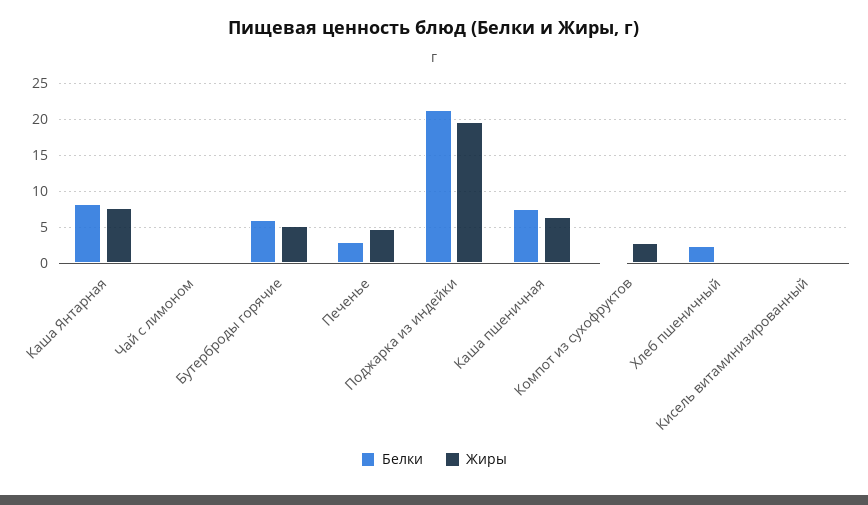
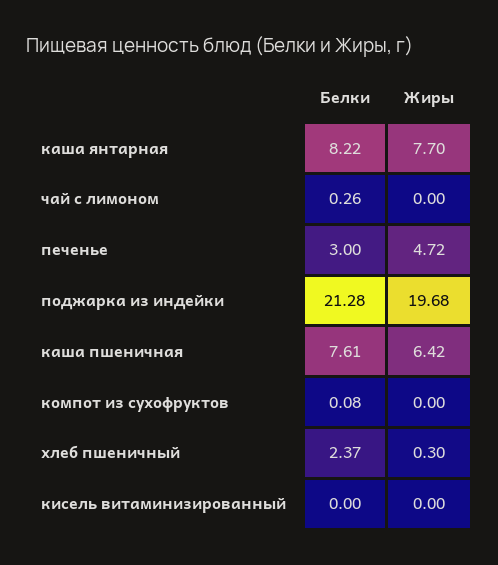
Белки, Бутерброды горячие: 6 -> none
Жиры, Бутерброды горячие: 5 -> none
Жиры, Компот из сухофруктов: 3 -> 0

